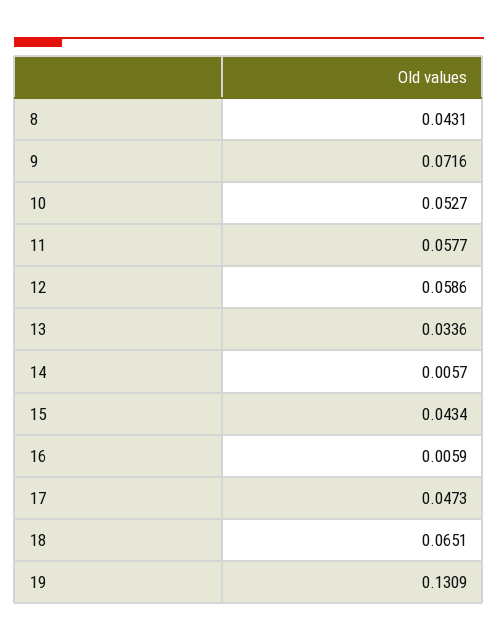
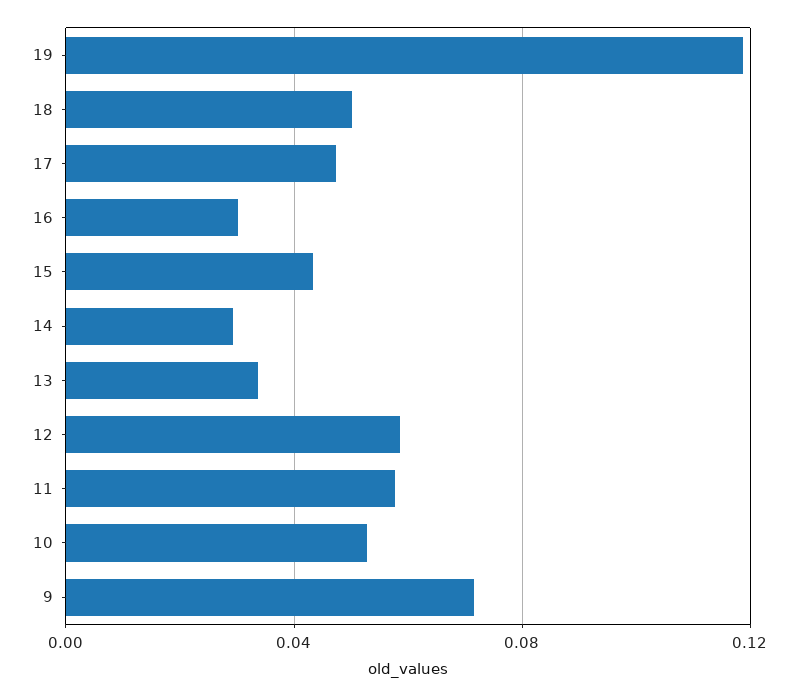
8: 0.0431 -> none
14: 0.0057 -> 0.03
16: 0.0059 -> 0.03
18: 0.0651 -> 0.05
19: 0.1309 -> 0.12

